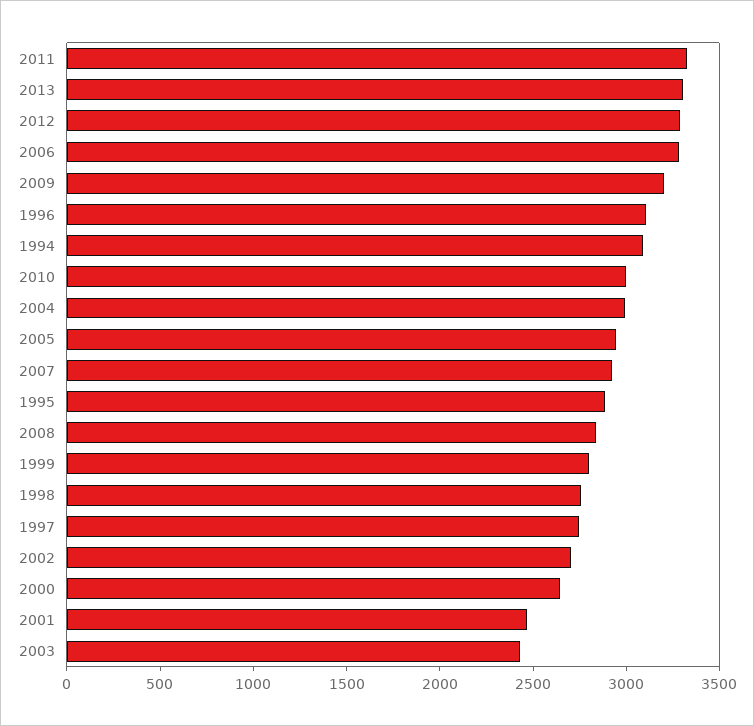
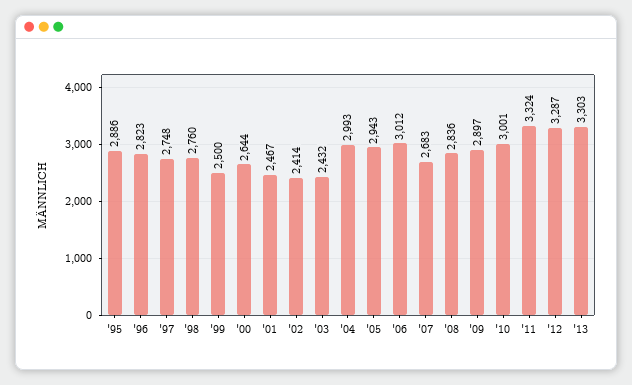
2006: 3300 -> 3012
2009: 3200 -> 2897
1996: 3100 -> 2823
1994: 3100 -> none
2007: 2900 -> 2683
1999: 2800 -> 2500
2002: 2700 -> 2414

